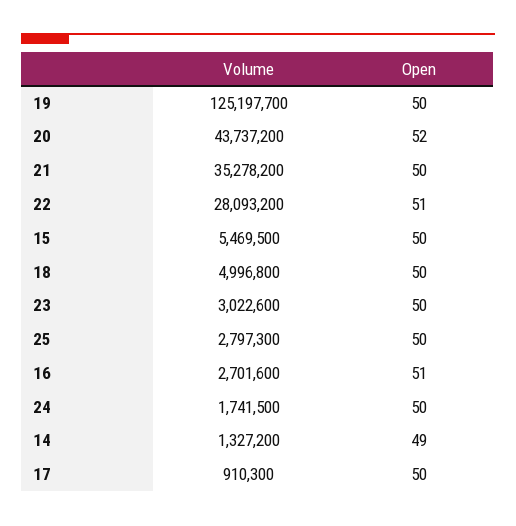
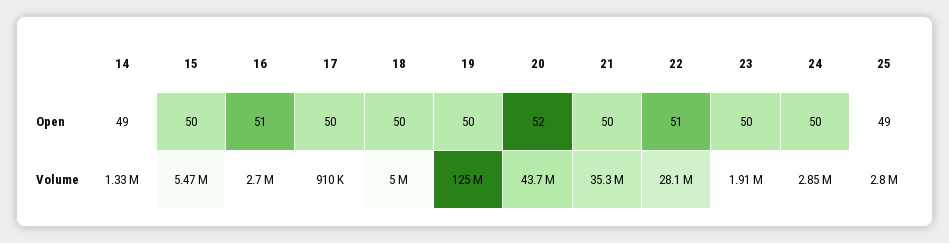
Volume, 23: 3022600 -> 1910000
Open, 25: 50 -> 49
Volume, 24: 1741500 -> 2850000

